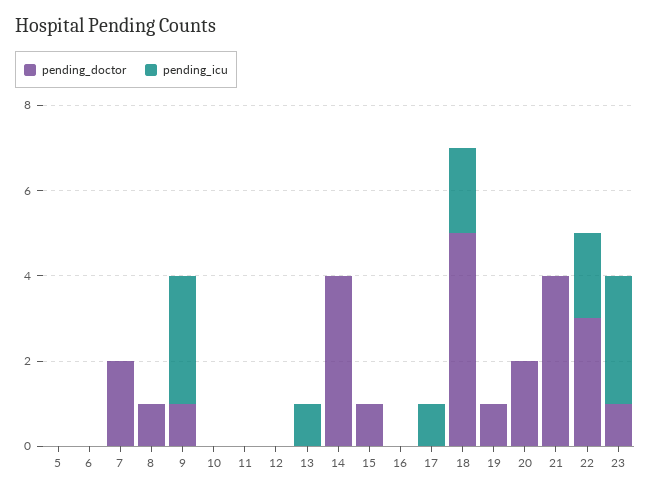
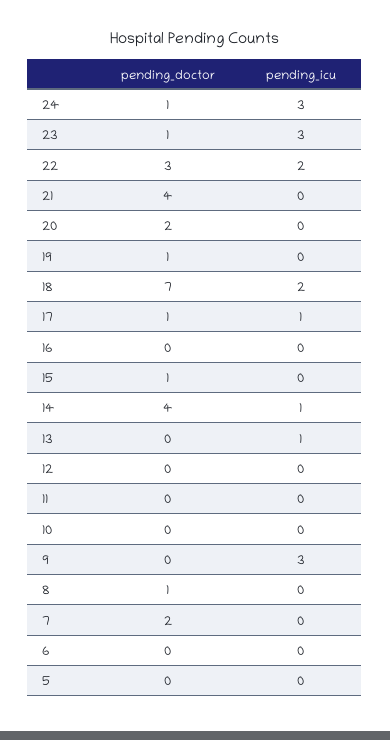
pending_doctor, 9: 1 -> 0
pending_icu, 14: 0 -> 1
pending_doctor, 17: 0 -> 1
pending_doctor, 18: 5 -> 7
pending_doctor, 24: none -> 1
pending_icu, 24: none -> 3

